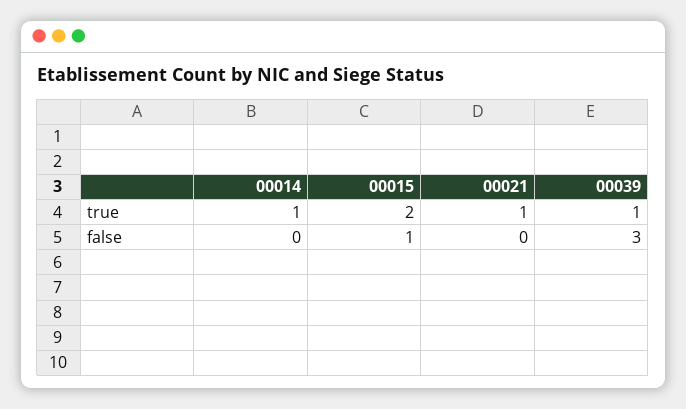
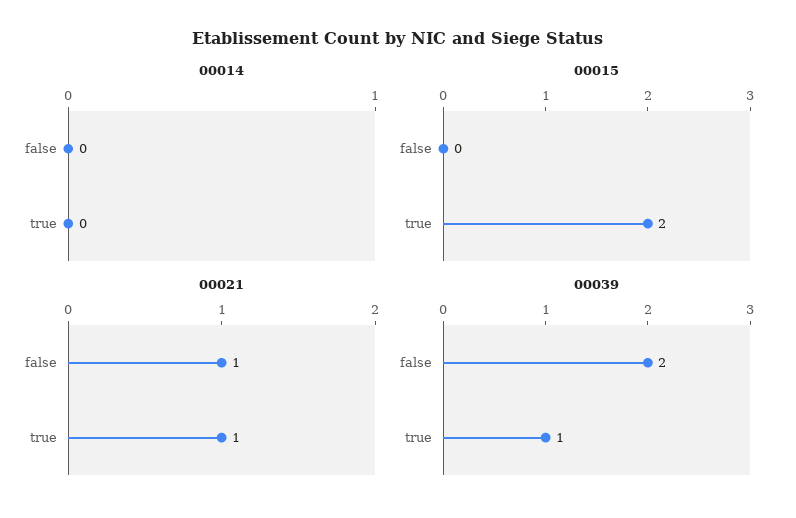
00014, true: 1 -> 0
00015, false: 1 -> 0
00021, false: 0 -> 1
00039, false: 3 -> 2

